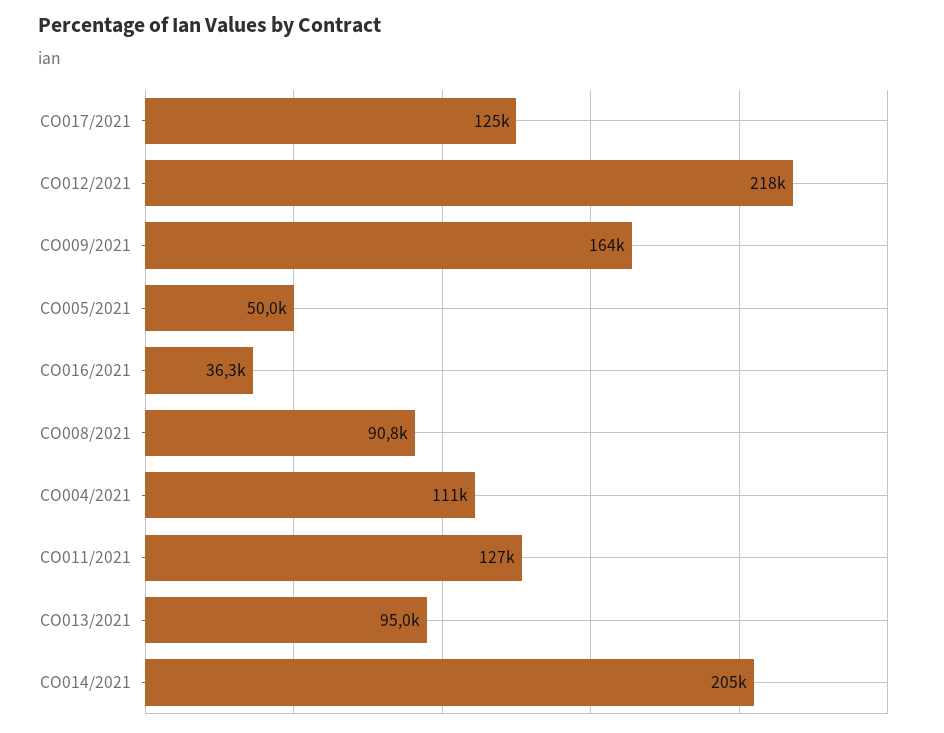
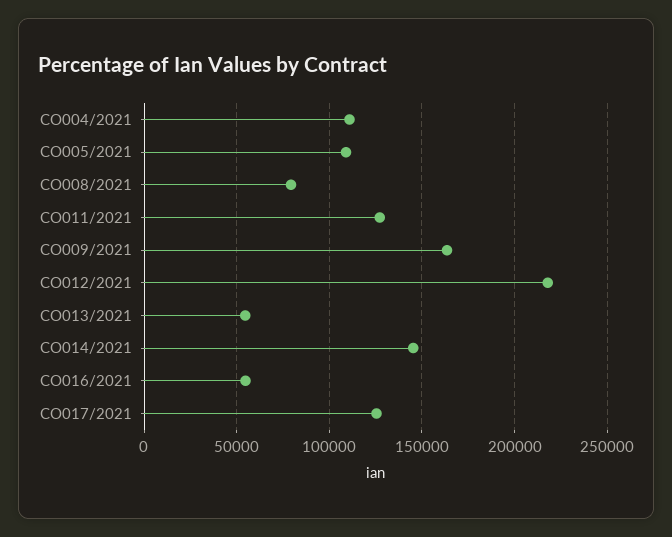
CO005/2021: 50000 -> 110000
CO016/2021: 36300 -> 55000
CO008/2021: 90800 -> 80000
CO013/2021: 95000 -> 55000
CO014/2021: 205000 -> 145000

